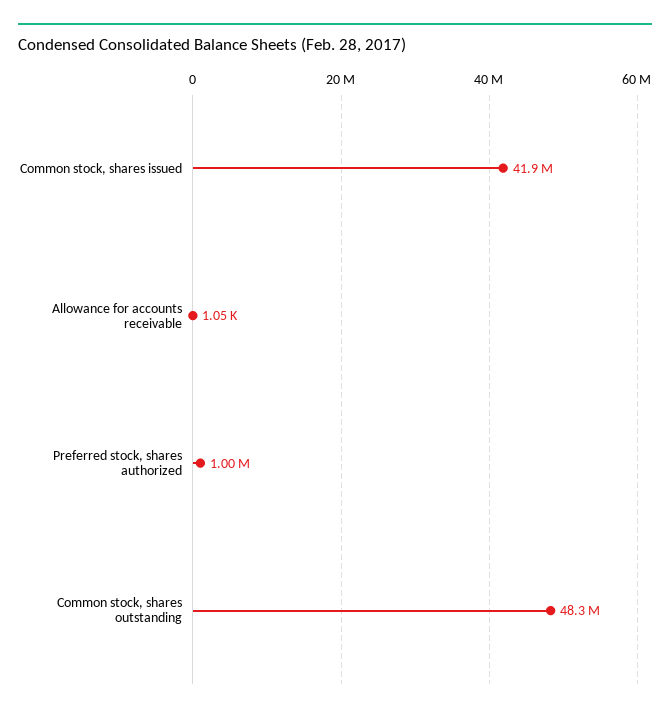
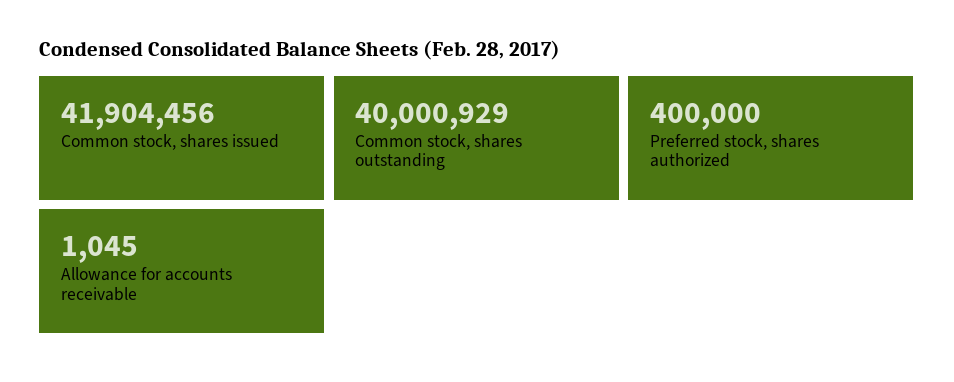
Preferred stock, shares authorized: 1000000 -> 400000
Common stock, shares outstanding: 48300000 -> 40000929

